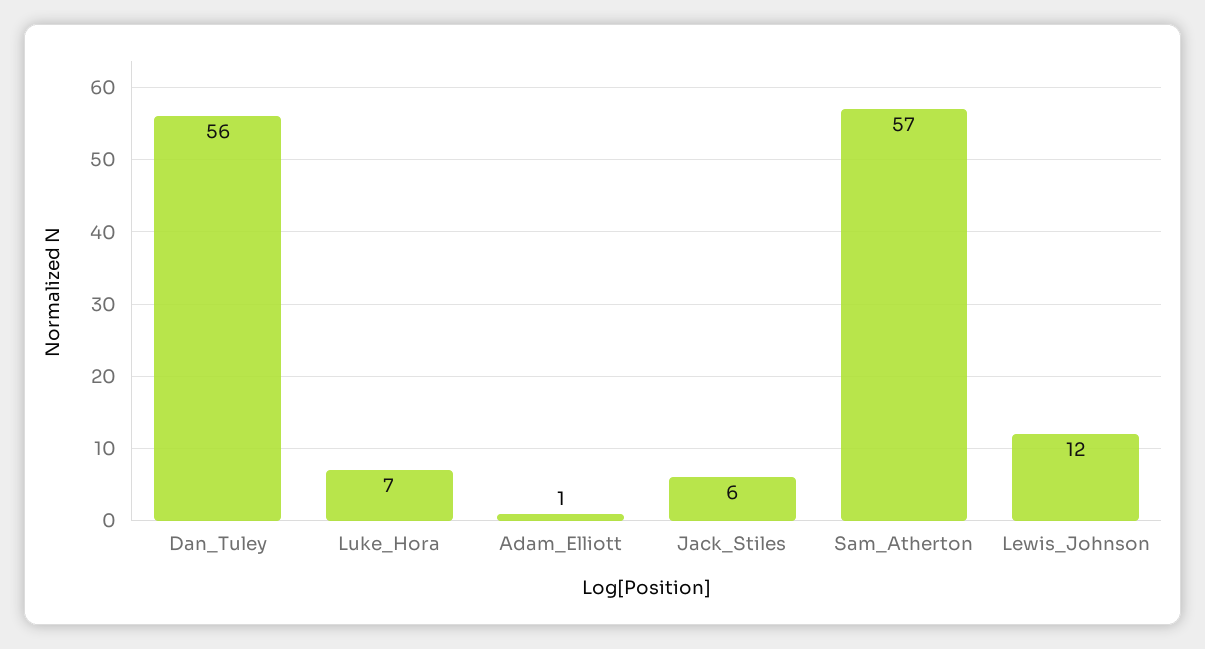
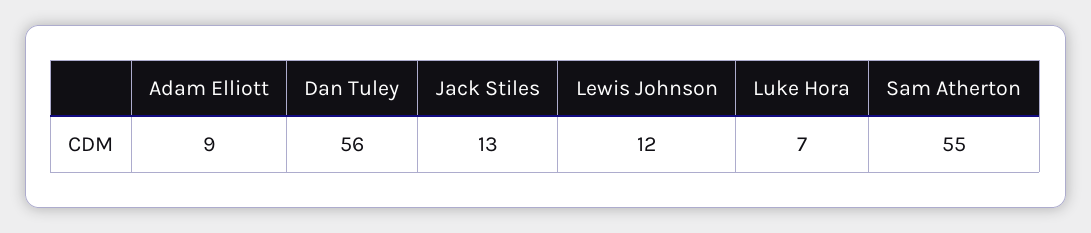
Adam_Elliott: 1 -> 9
Jack_Stiles: 6 -> 13
Sam_Atherton: 57 -> 55

